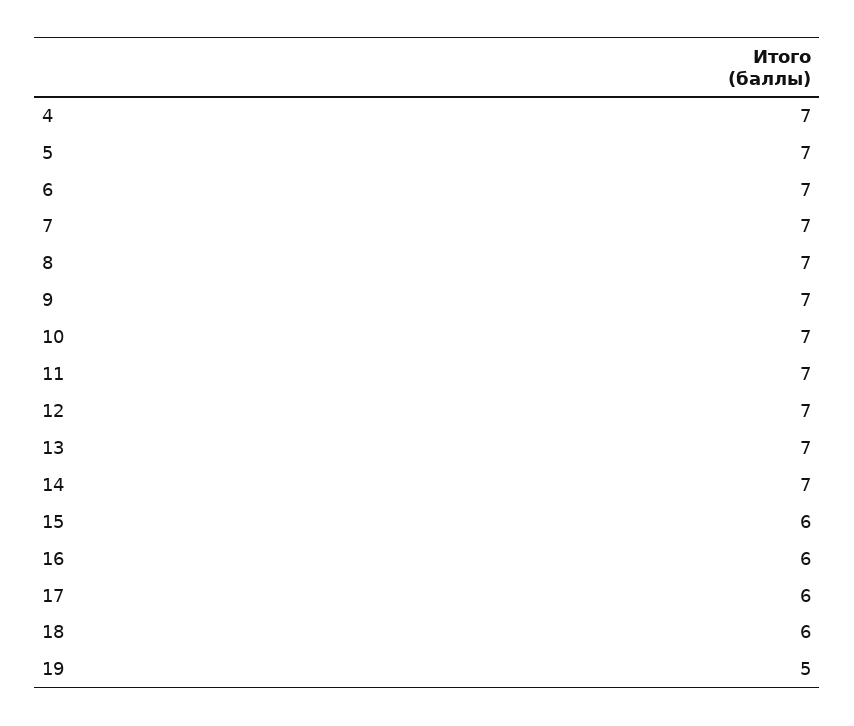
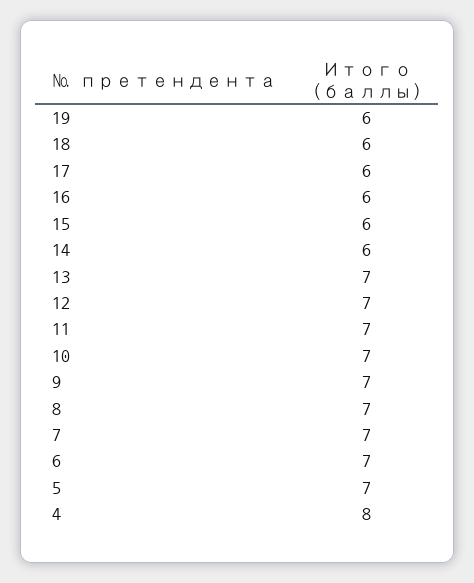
4: 7 -> 8
14: 7 -> 6
19: 5 -> 6

